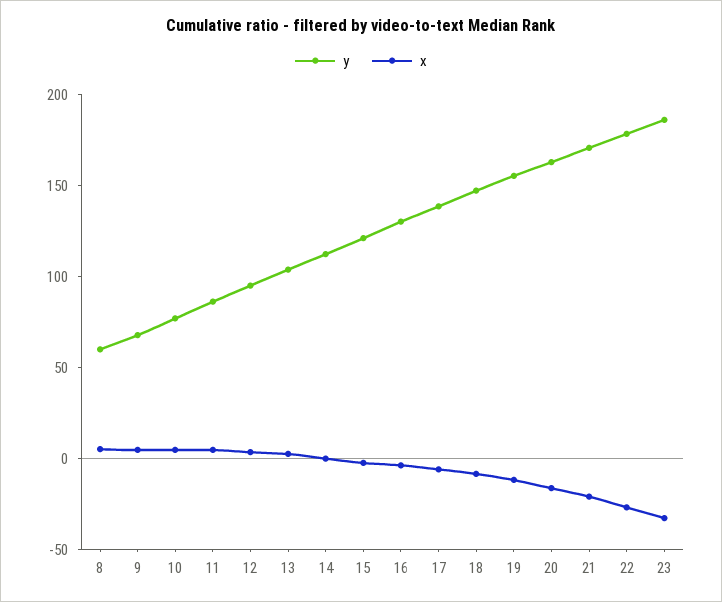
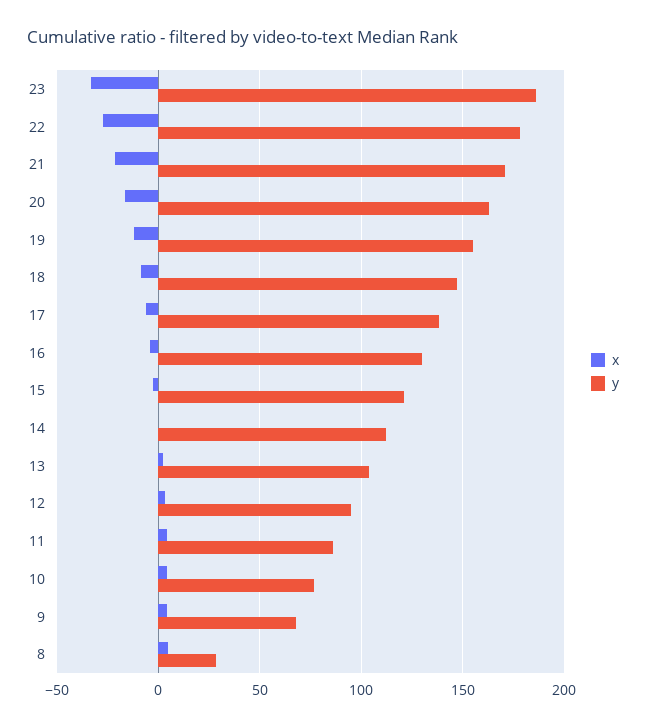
y, 8: 60 -> 30

